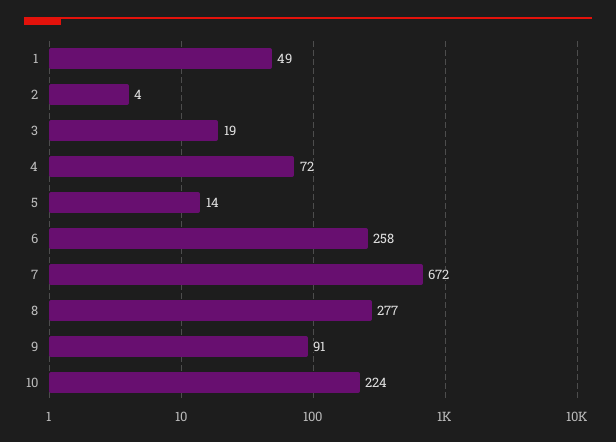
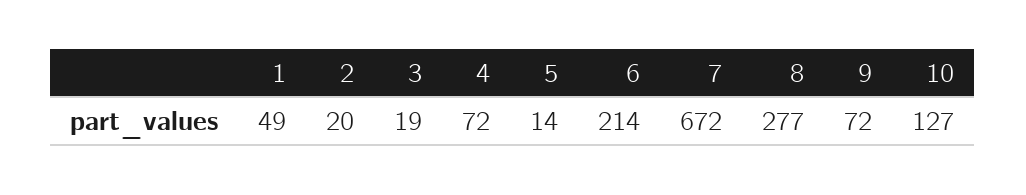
2: 4 -> 20
6: 258 -> 214
9: 91 -> 72
10: 224 -> 127

